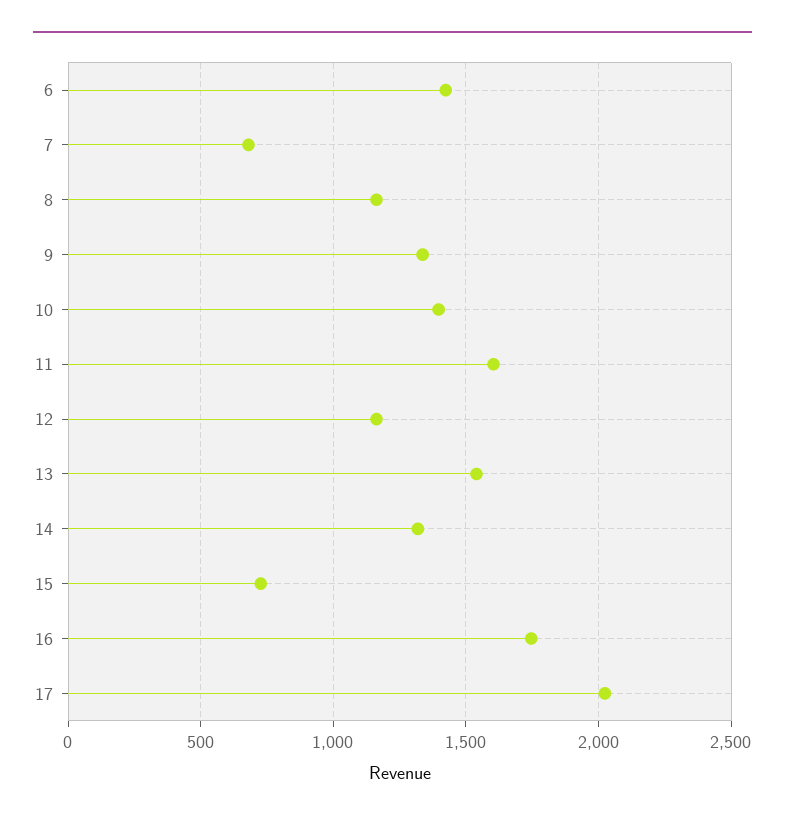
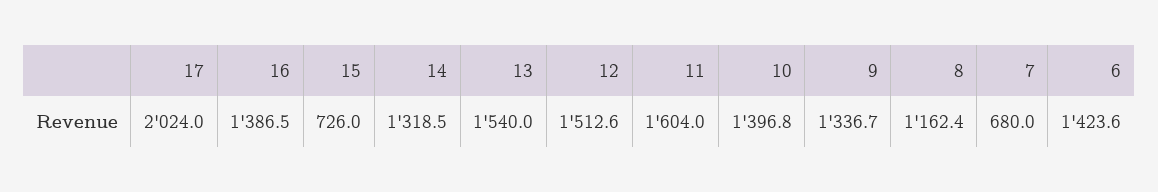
12: 1150 -> 1512.6
16: 1750 -> 1386.5

